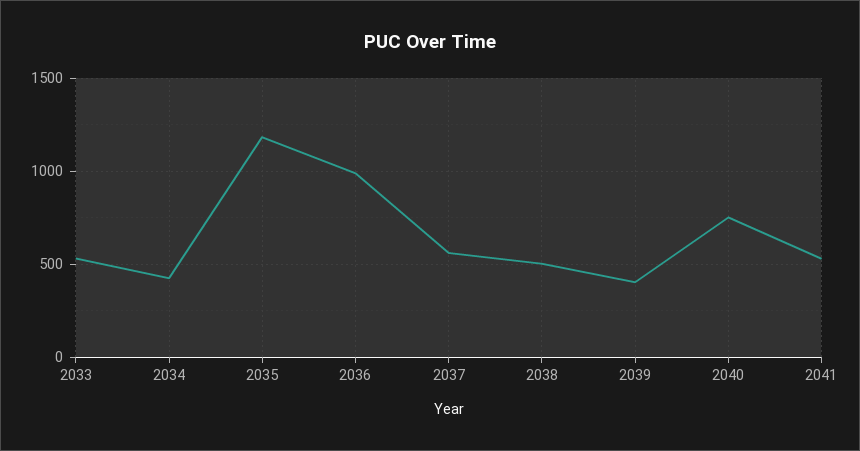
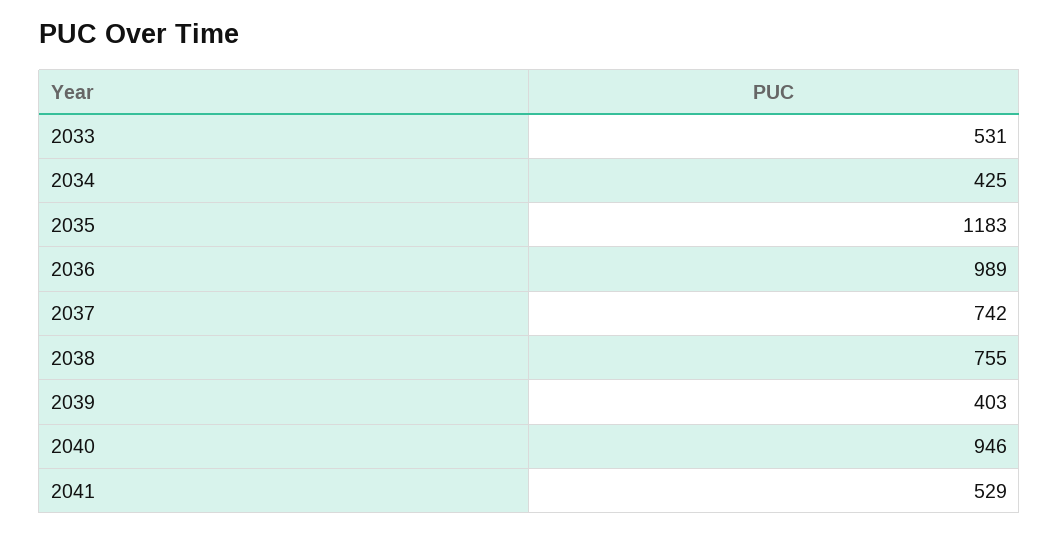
2037: 550 -> 742
2038: 500 -> 755
2040: 750 -> 946

